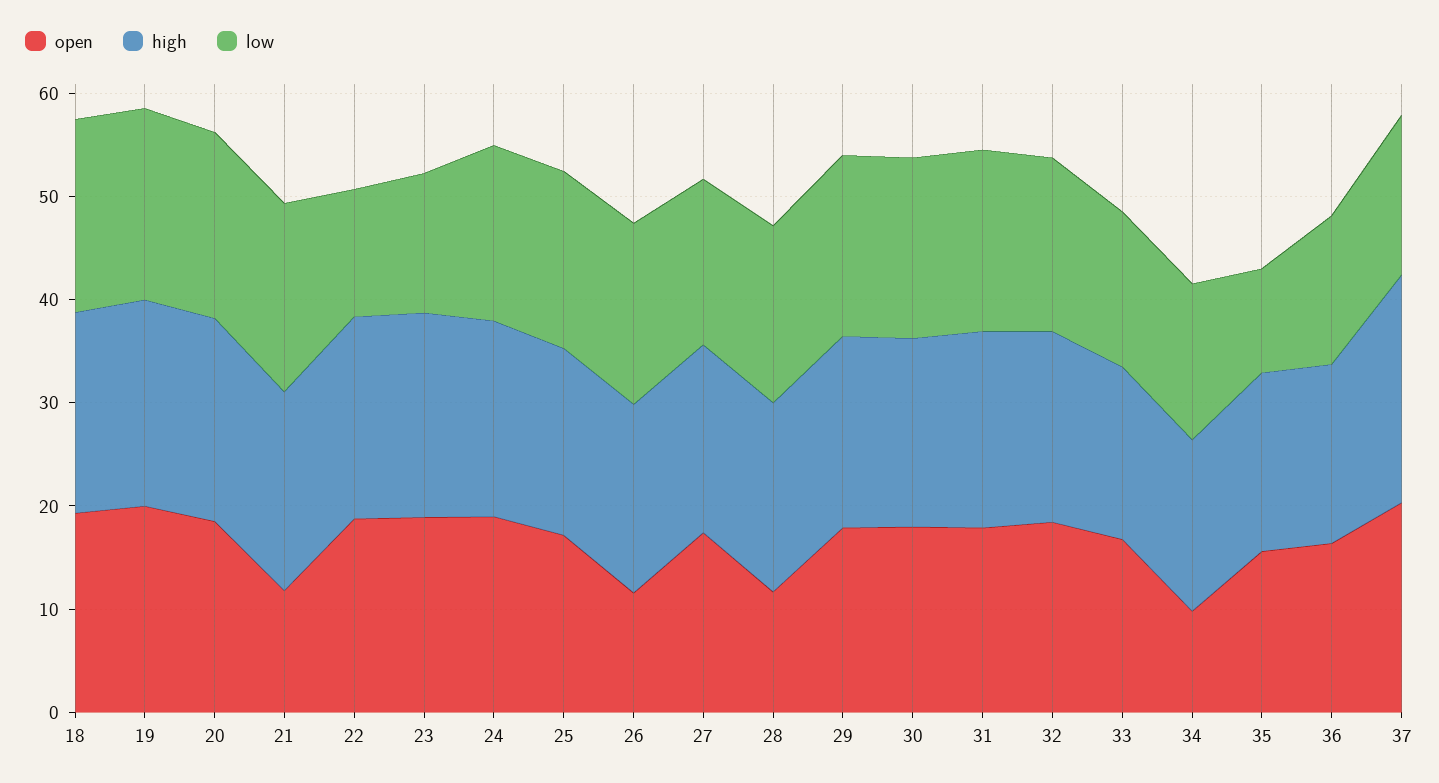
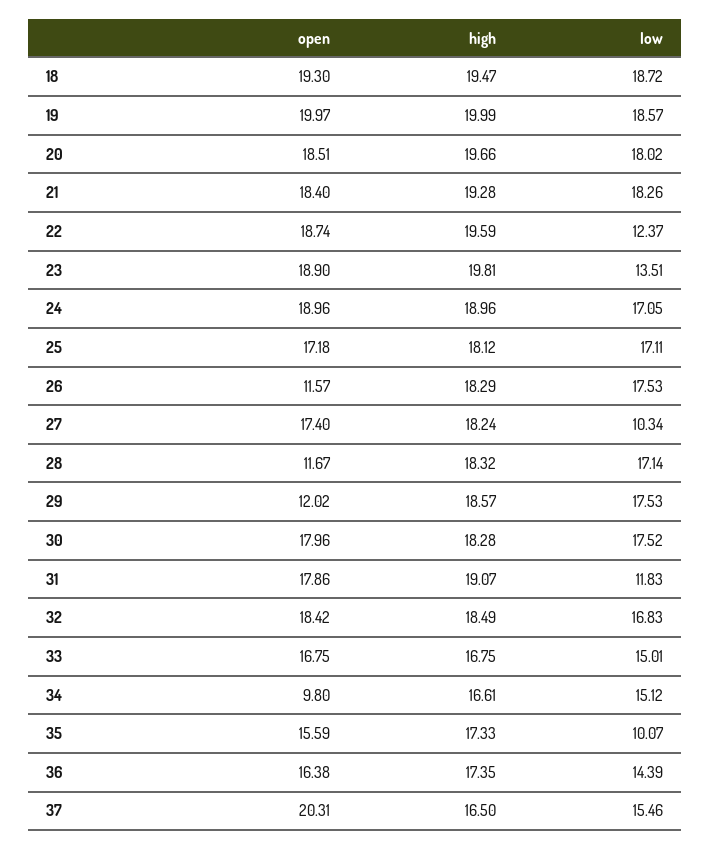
open, 21: 12 -> 18.4
low, 27: 16 -> 10.34
open, 29: 18 -> 12.02
low, 31: 18 -> 11.83
high, 37: 22 -> 16.5

